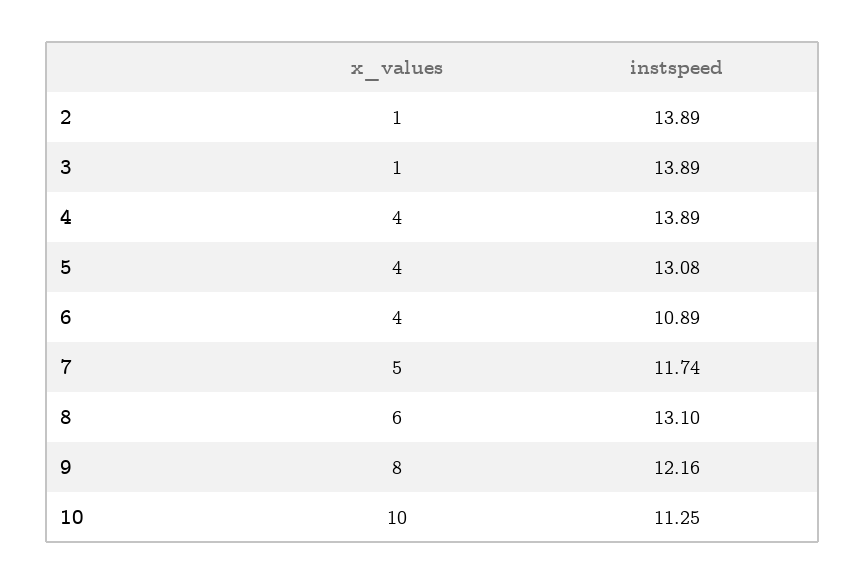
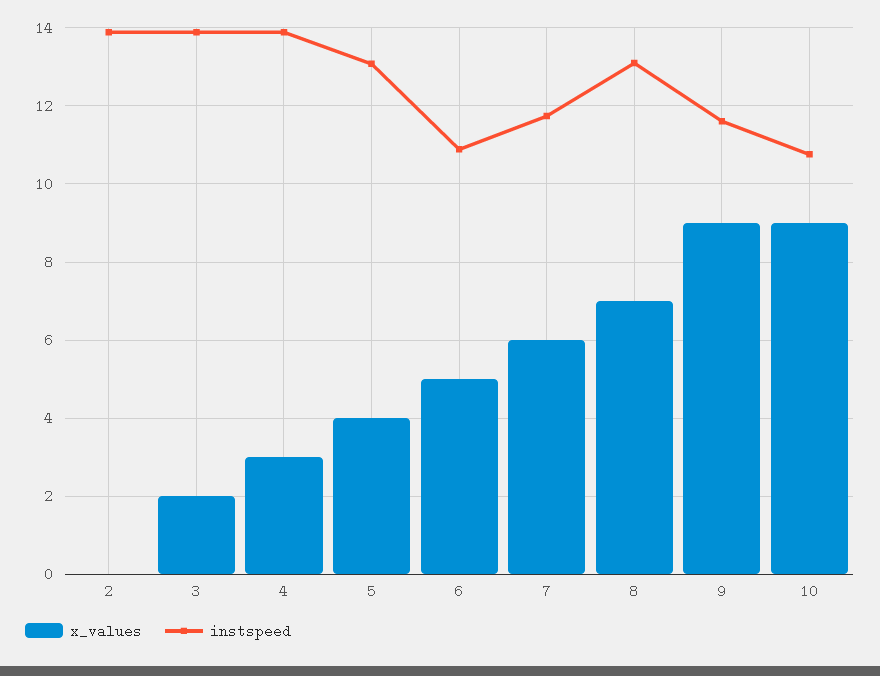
x_values, 2: 1 -> 0
x_values, 3: 1 -> 2
x_values, 4: 4 -> 3
x_values, 6: 4 -> 5
x_values, 7: 5 -> 6
x_values, 8: 6 -> 7
x_values, 9: 8 -> 9
instspeed, 9: 12.16 -> 11.6
x_values, 10: 10 -> 9
instspeed, 10: 11.25 -> 10.8

